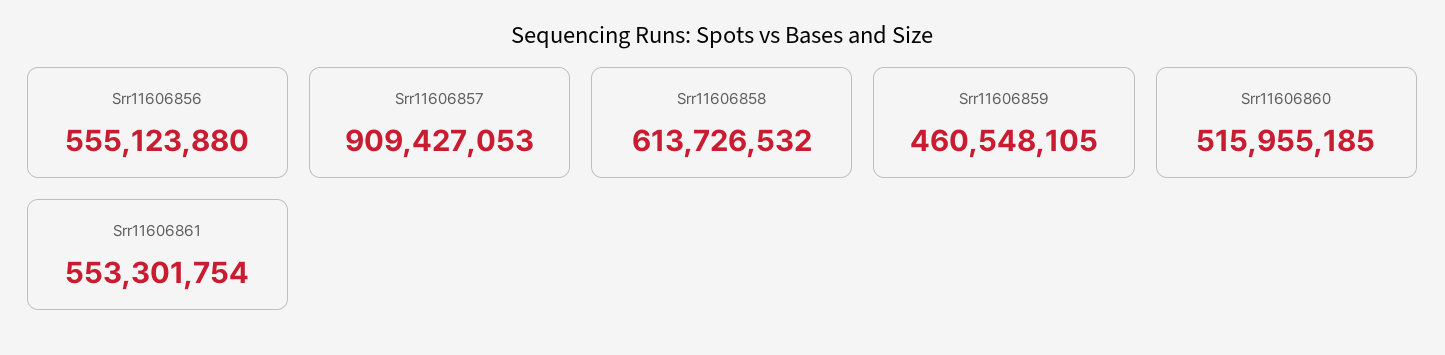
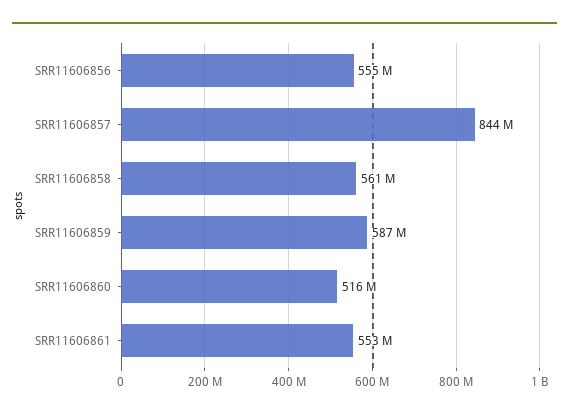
Srr11606857: 909427053 -> 844000000
Srr11606858: 613726532 -> 561000000
Srr11606859: 460548105 -> 587000000

